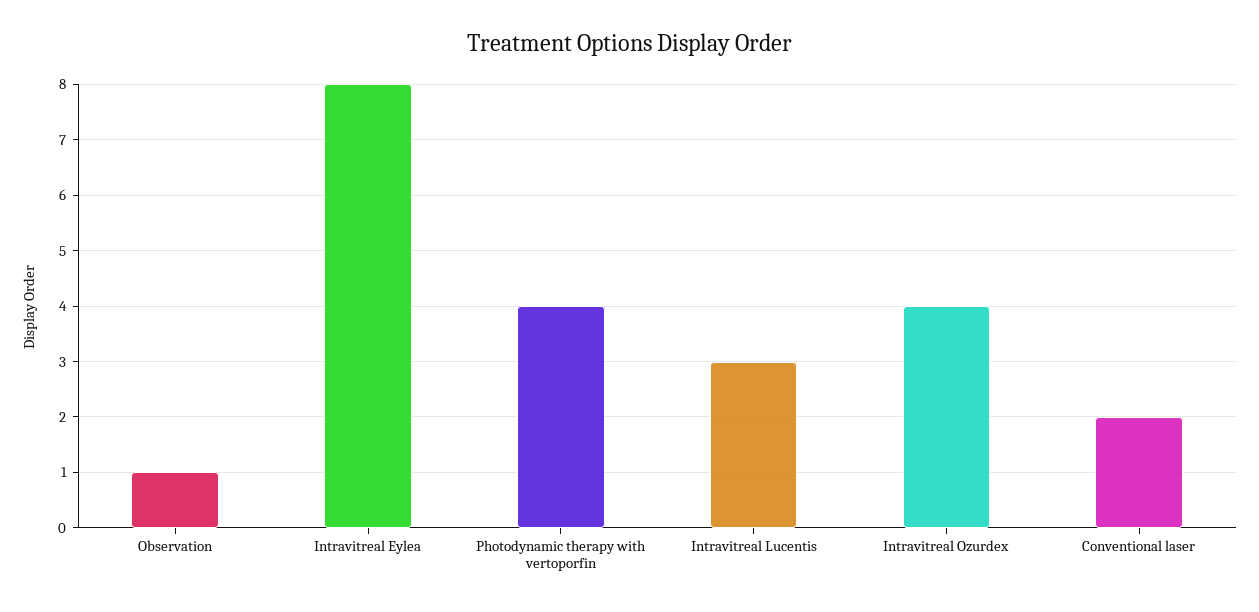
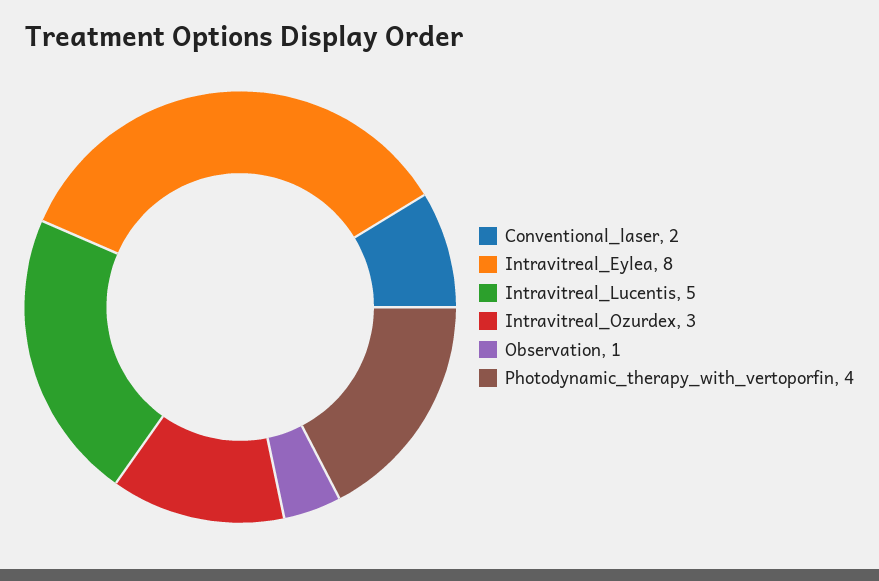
Intravitreal Lucentis: 3 -> 5
Intravitreal Ozurdex: 4 -> 3

